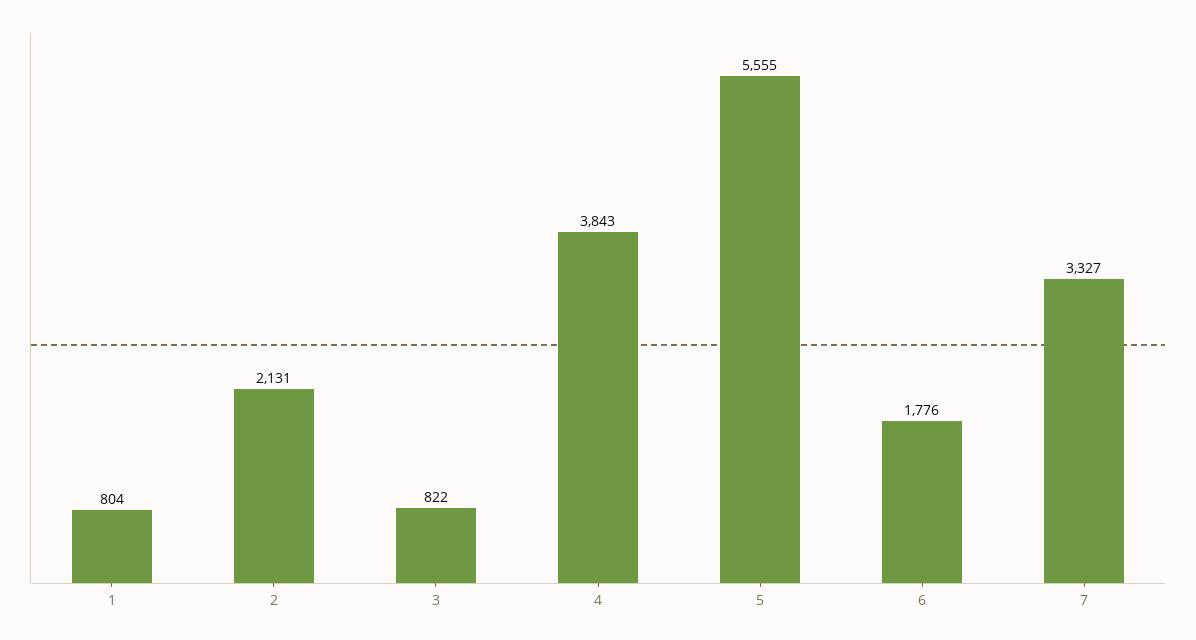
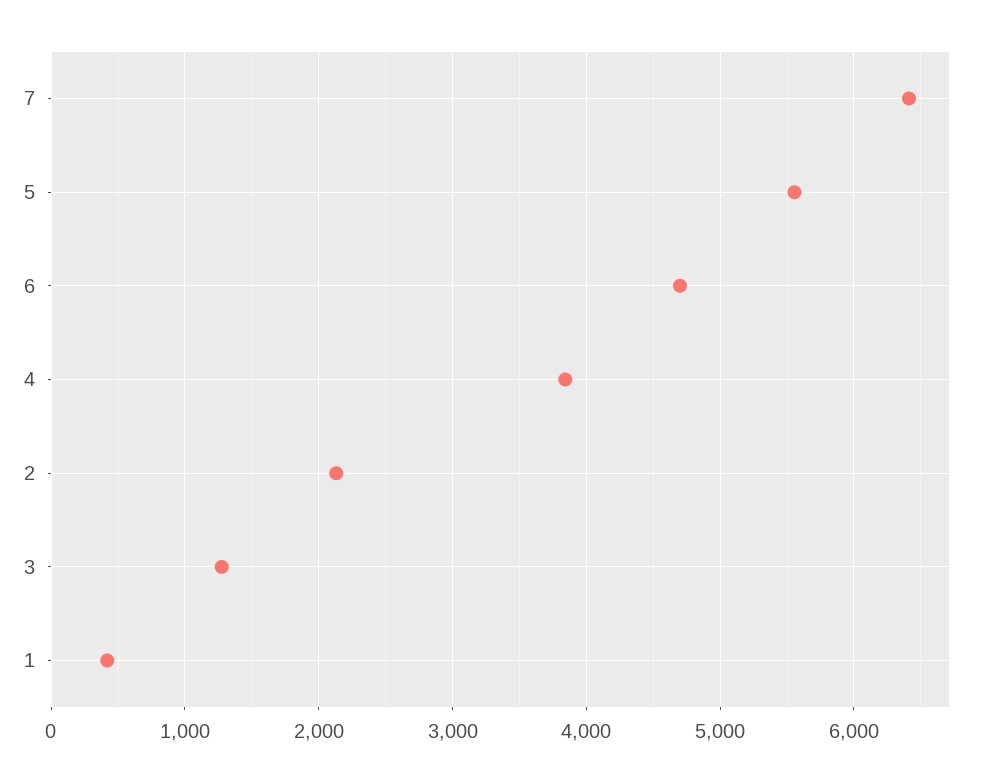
1: 804 -> 400
3: 822 -> 1300
6: 1776 -> 4700
7: 3327 -> 6400

